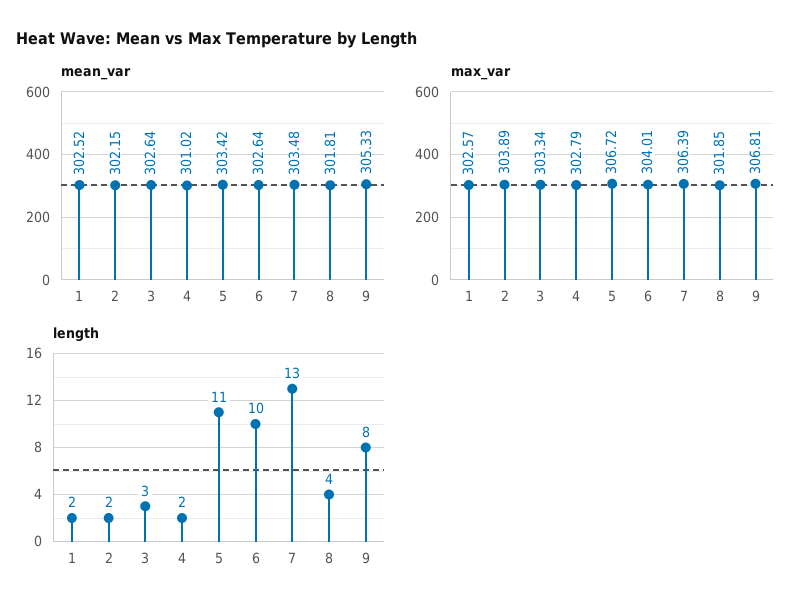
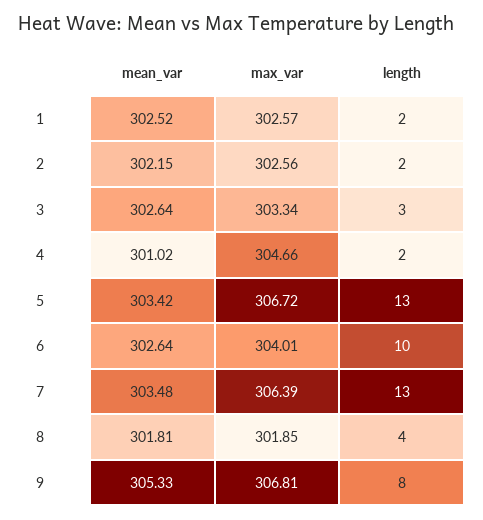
max_var, 2: 303.89 -> 302.56
max_var, 4: 302.79 -> 304.66
length, 5: 11 -> 13

